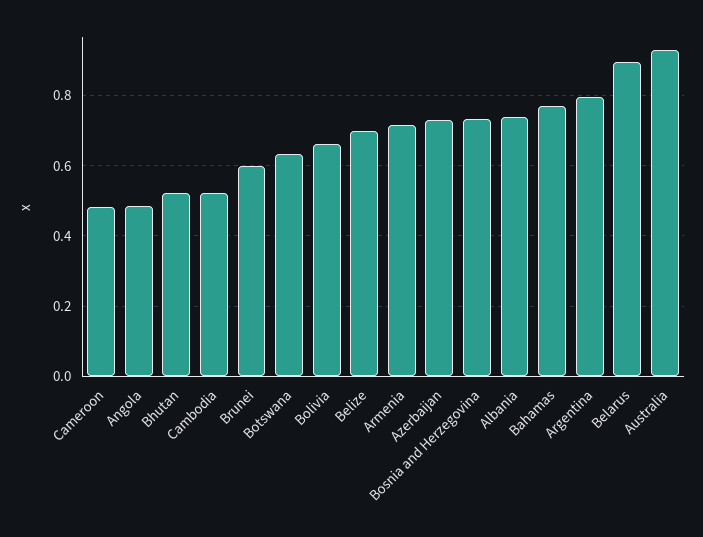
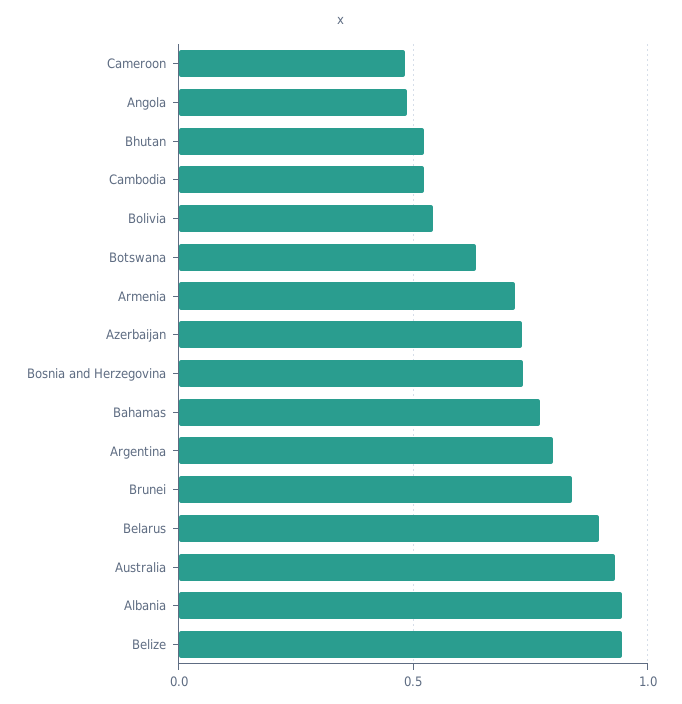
Brunei: 0.6 -> 0.85
Bolivia: 0.66 -> 0.55
Belize: 0.7 -> 0.95
Albania: 0.74 -> 0.95

